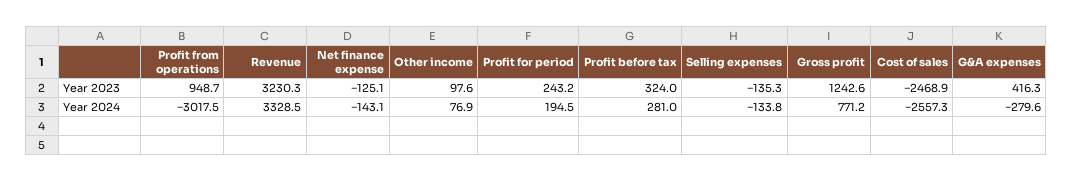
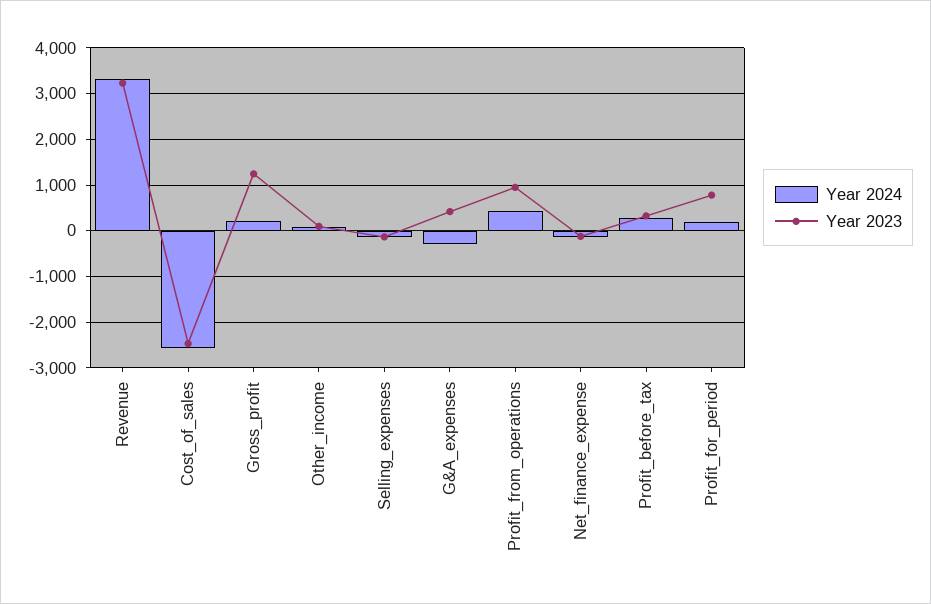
Year 2023, Profit for period: 243.2 -> 800
Year 2024, Profit from operations: -3017.5 -> 400
Year 2024, Gross profit: 771.2 -> 200

